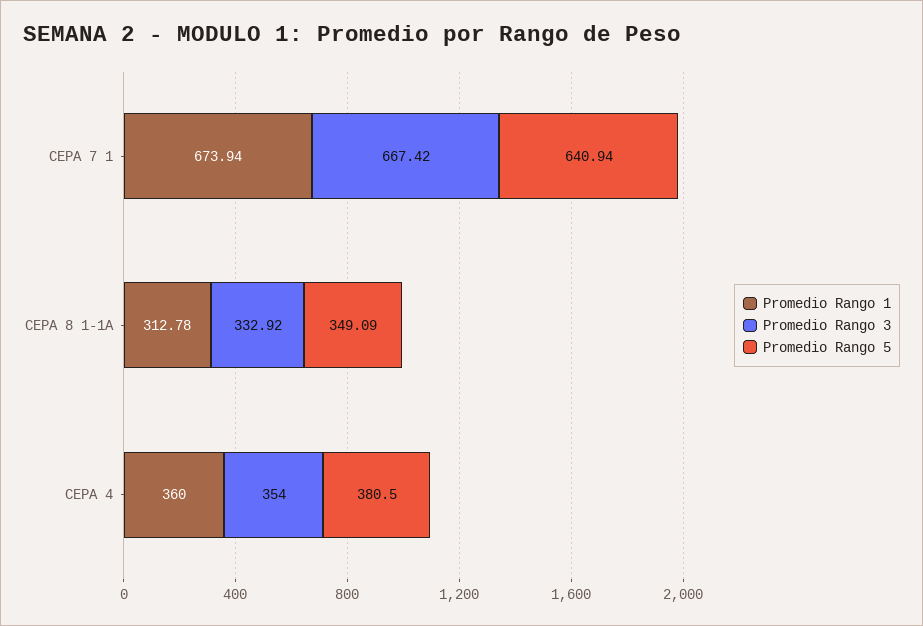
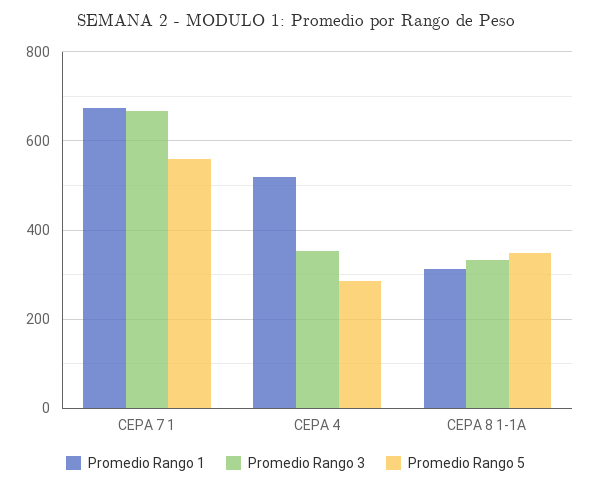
Promedio Rango 5, CEPA 7 1: 640.94 -> 560
Promedio Rango 1, CEPA 4: 360 -> 520
Promedio Rango 5, CEPA 4: 380.5 -> 280

